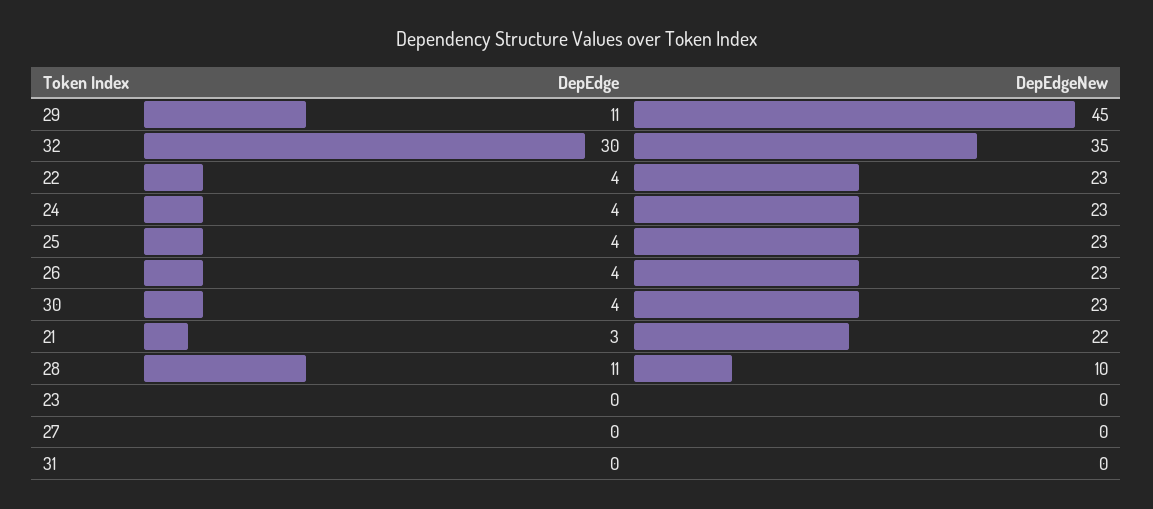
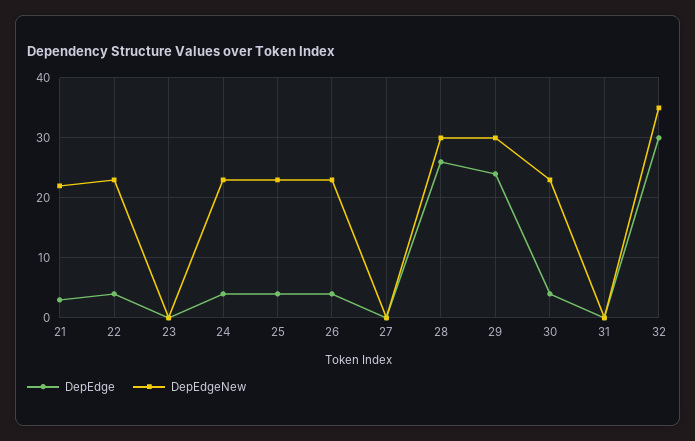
DepEdge, 29: 11 -> 25
DepEdgeNew, 29: 45 -> 30
DepEdge, 28: 11 -> 25
DepEdgeNew, 28: 10 -> 30

